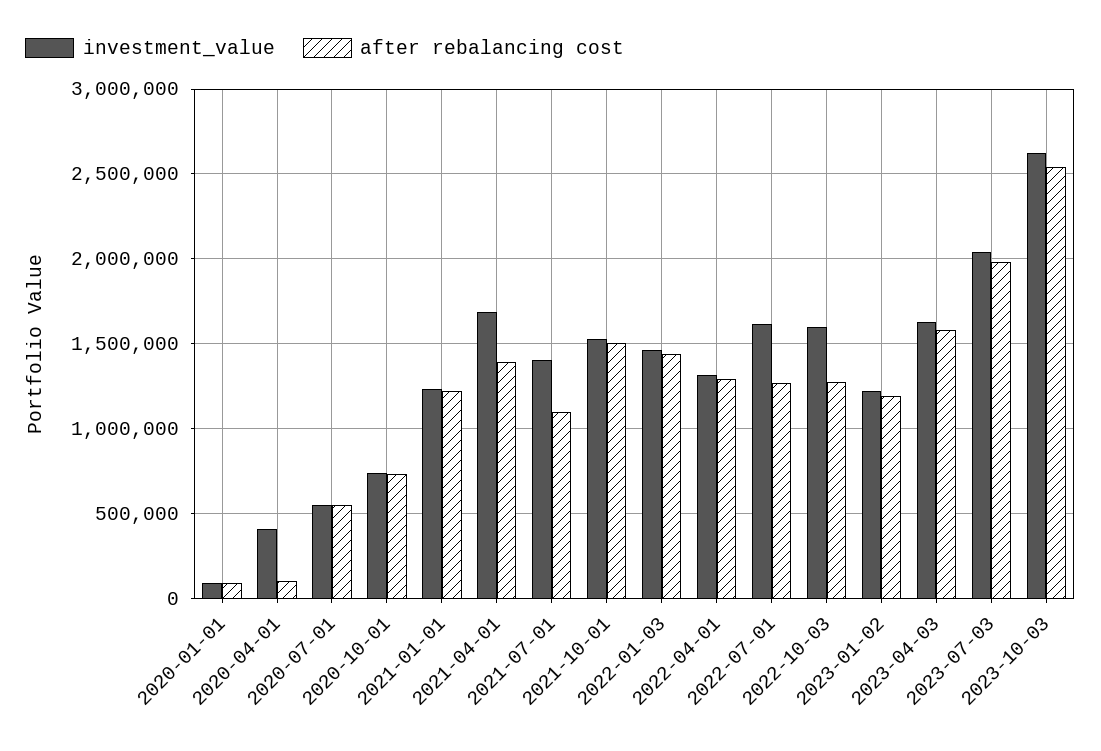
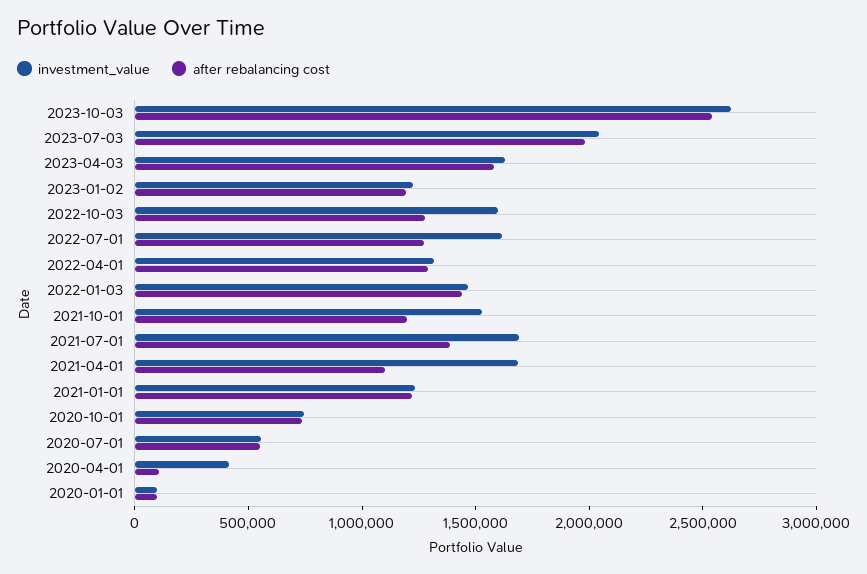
after rebalancing cost, 2021-04-01: 1400000 -> 1100000
investment_value, 2021-07-01: 1400000 -> 1700000
after rebalancing cost, 2021-07-01: 1100000 -> 1400000
after rebalancing cost, 2021-10-01: 1500000 -> 1200000

